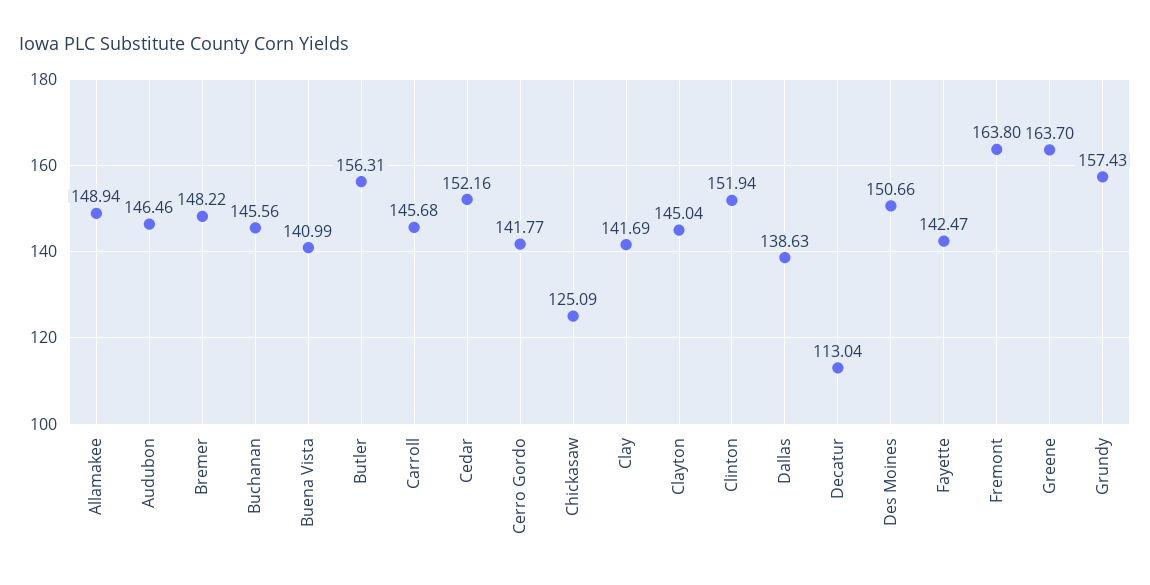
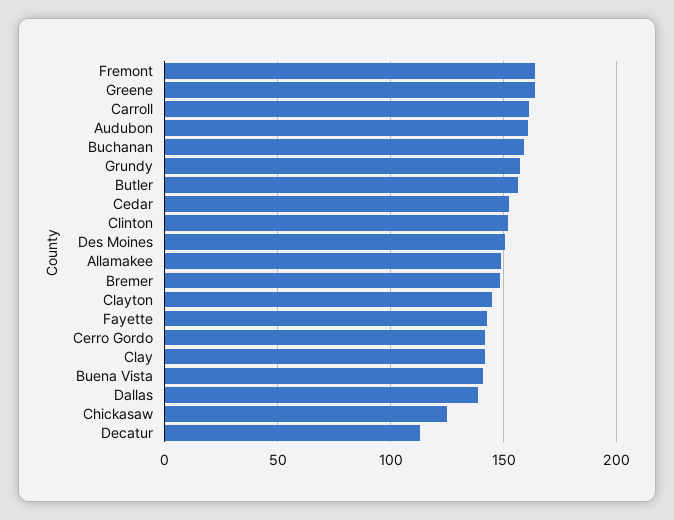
Audubon: 146.46 -> 160
Buchanan: 145.56 -> 160
Carroll: 145.68 -> 160

